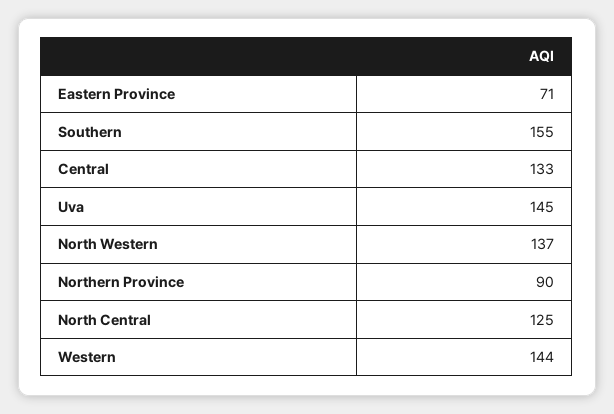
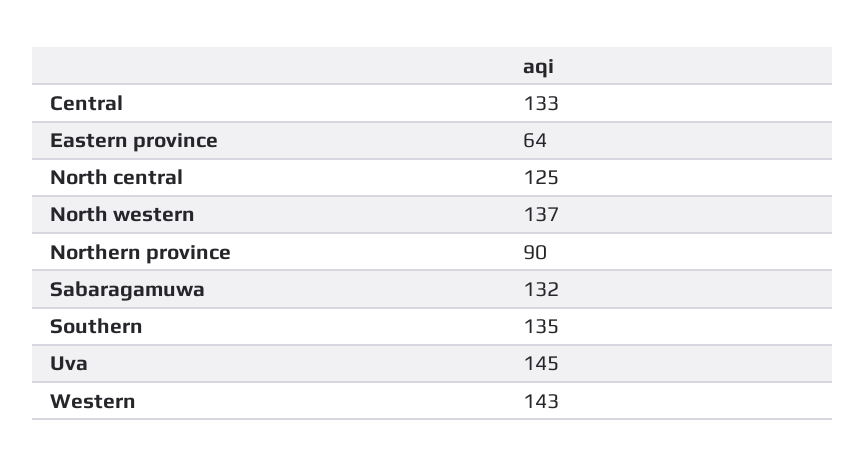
Eastern Province: 71 -> 64
Southern: 155 -> 135
Western: 144 -> 143
Sabaragamuwa: none -> 132

